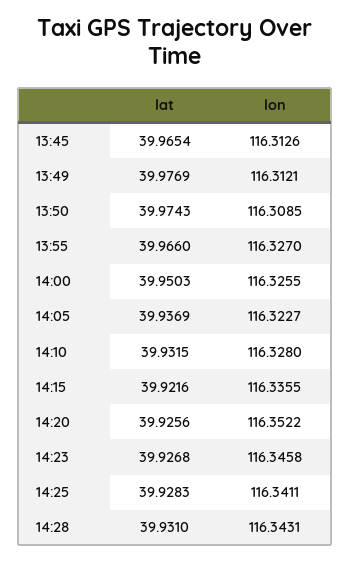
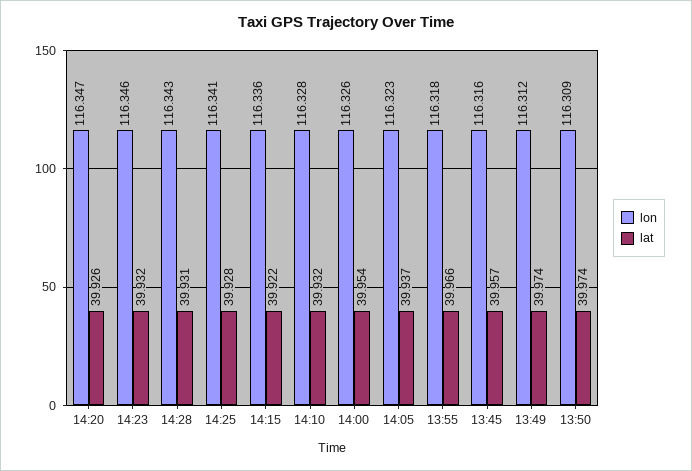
lat, 13:45: 39.9654 -> 39.957
lon, 13:45: 116.3126 -> 116.316
lat, 13:49: 39.9769 -> 39.974
lon, 13:55: 116.327 -> 116.318
lat, 14:00: 39.9503 -> 39.954
lon, 14:20: 116.3522 -> 116.347
lat, 14:23: 39.9268 -> 39.932

